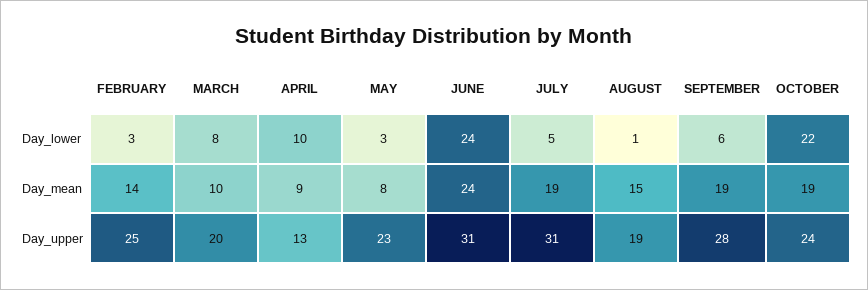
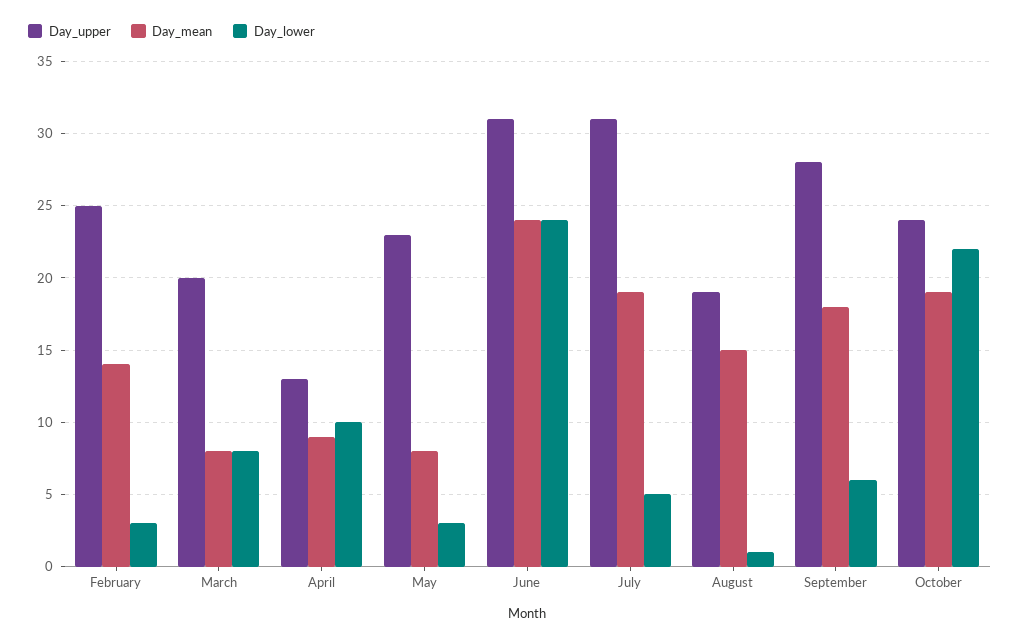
Day_mean, MARCH: 10 -> 8
Day_mean, SEPTEMBER: 19 -> 18

